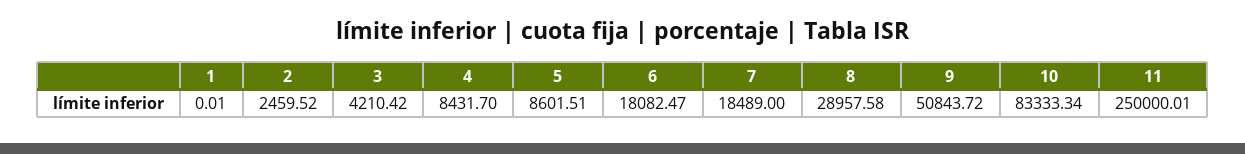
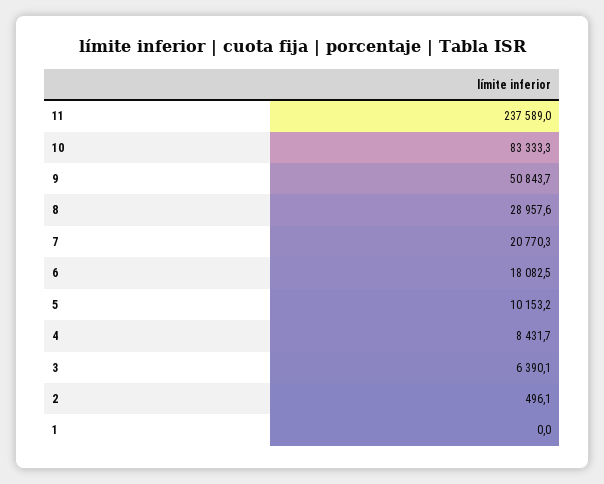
2: 2459.52 -> 496.1
3: 4210.42 -> 6390.1
5: 8601.51 -> 10153.2
7: 18489 -> 20770.3
11: 250000.01 -> 237589

